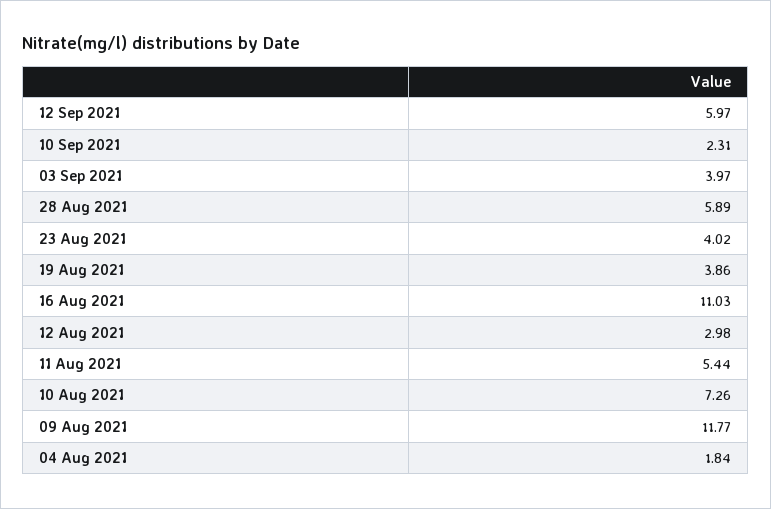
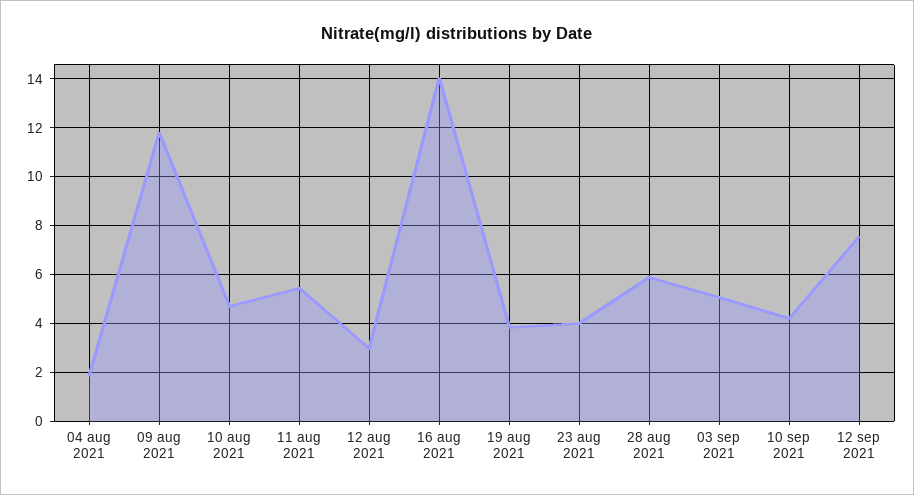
12 Sep 2021: 5.97 -> 7.5
10 Sep 2021: 2.31 -> 4.25
03 Sep 2021: 3.97 -> 5
16 Aug 2021: 11.03 -> 14
10 Aug 2021: 7.26 -> 4.75

